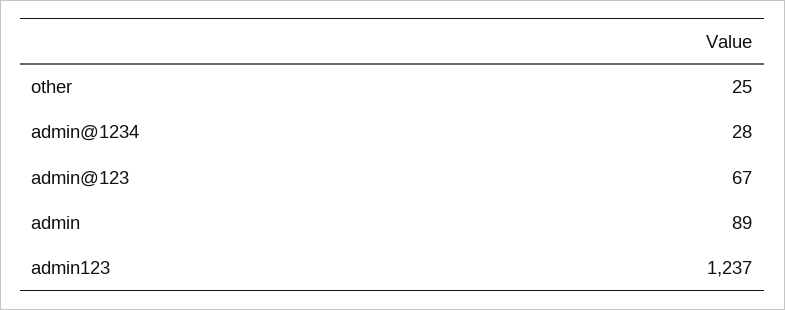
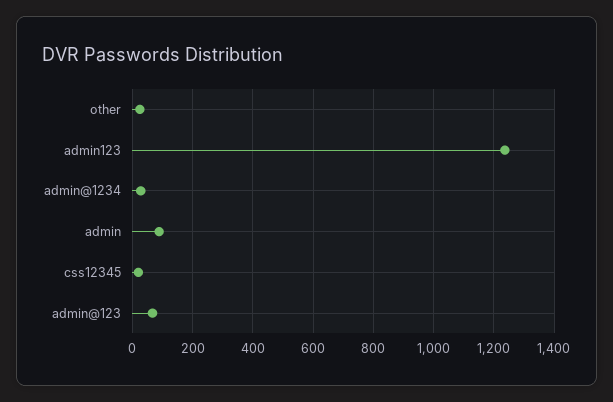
css12345: none -> 20

